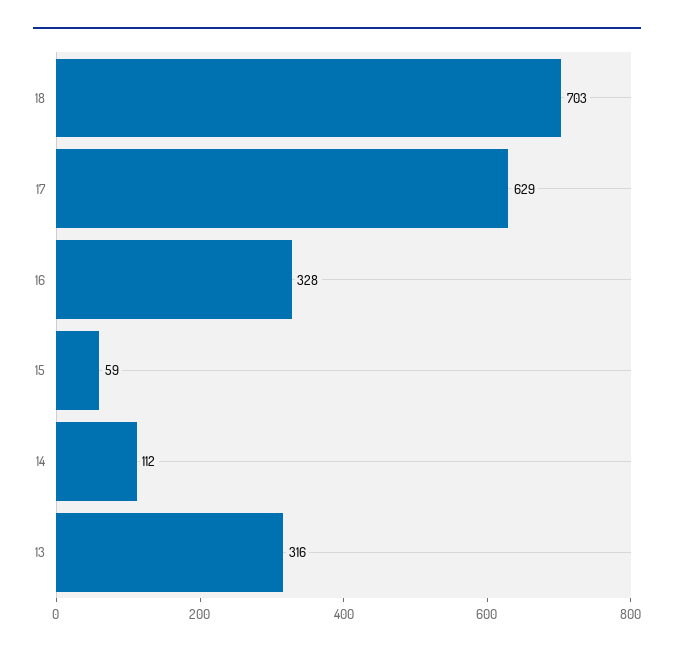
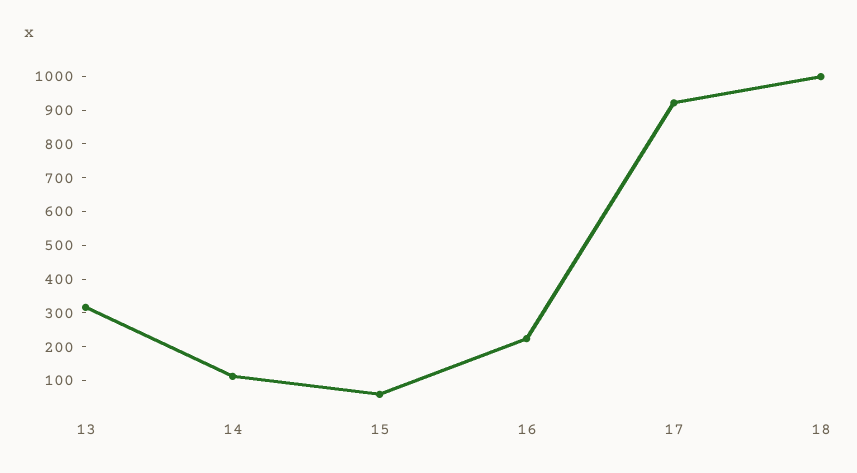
18: 703 -> 1000
17: 629 -> 925
16: 328 -> 225

